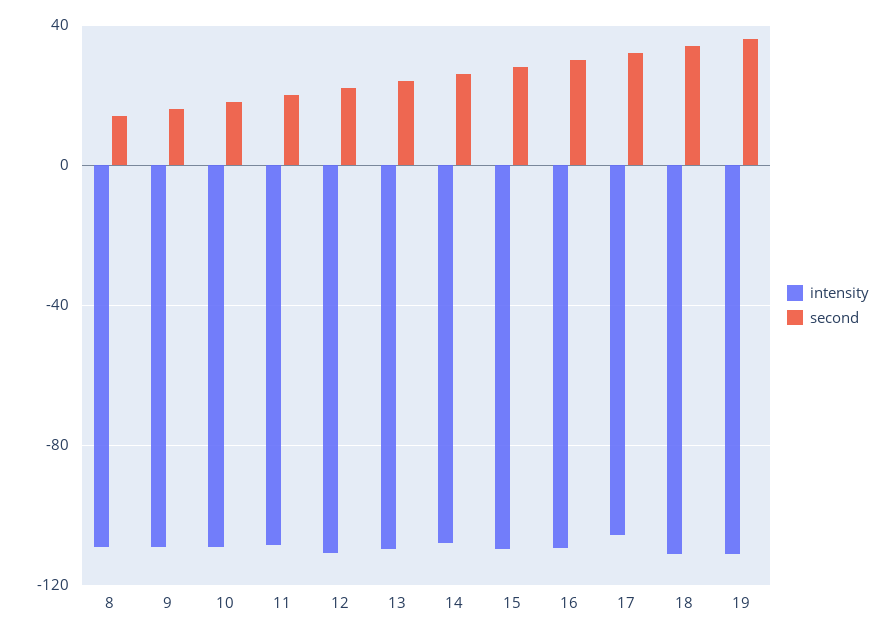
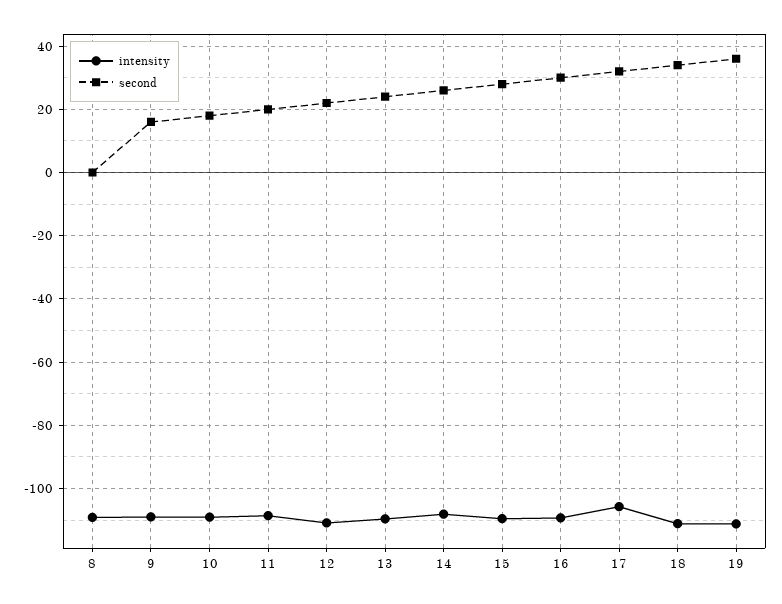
second, 8: 15 -> 0

